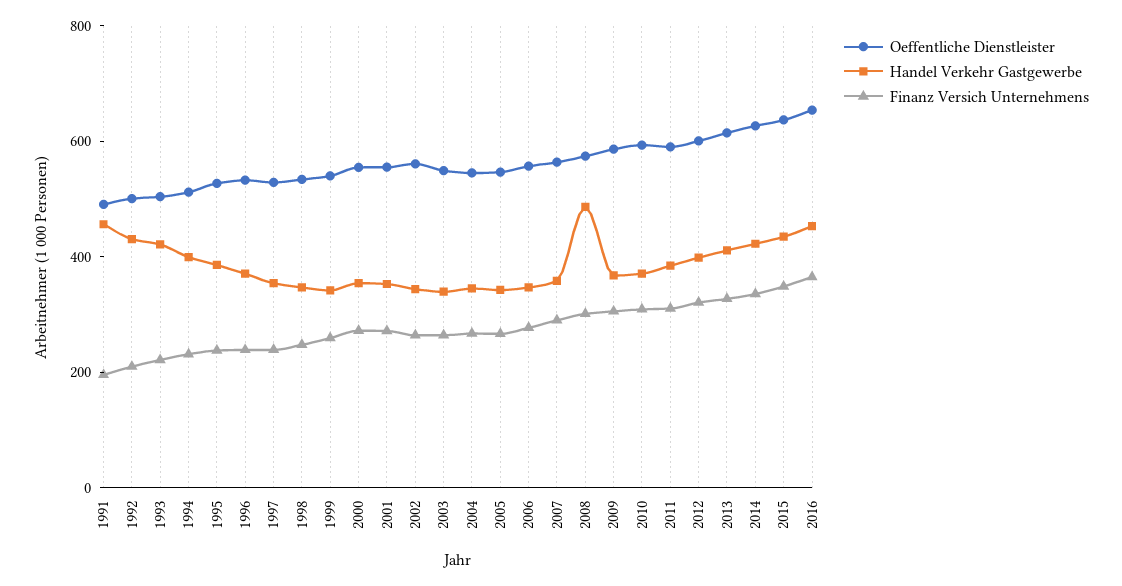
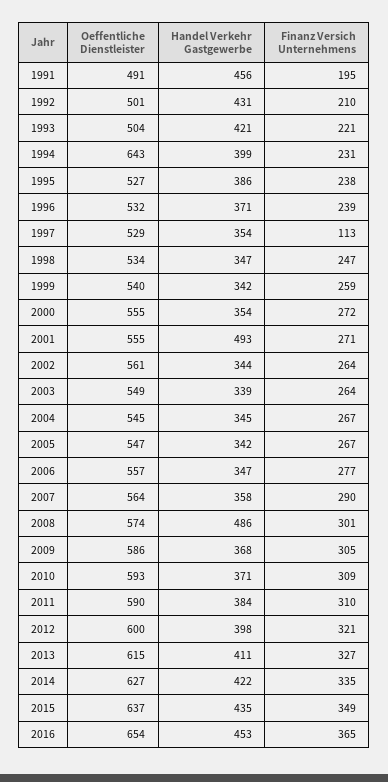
Oeffentliche Dienstleister, 1994: 500 -> 643
Finanz Versich Unternehmens, 1997: 250 -> 113
Handel Verkehr Gastgewerbe, 2001: 350 -> 493

